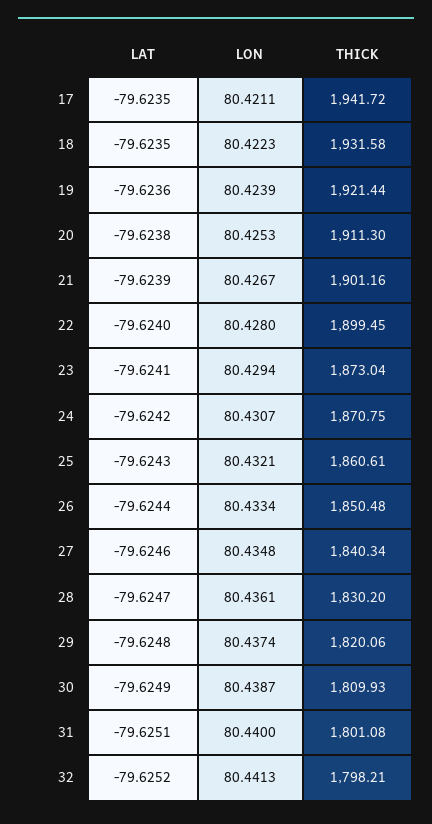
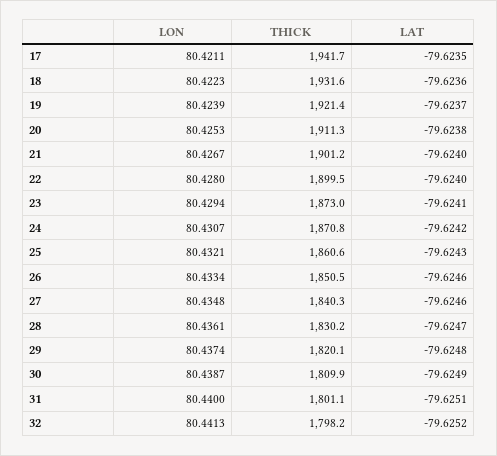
LAT, 18: -79.6235 -> -79.6236
LAT, 19: -79.6236 -> -79.6237
LAT, 21: -79.6239 -> -79.624
LAT, 26: -79.6244 -> -79.6246

